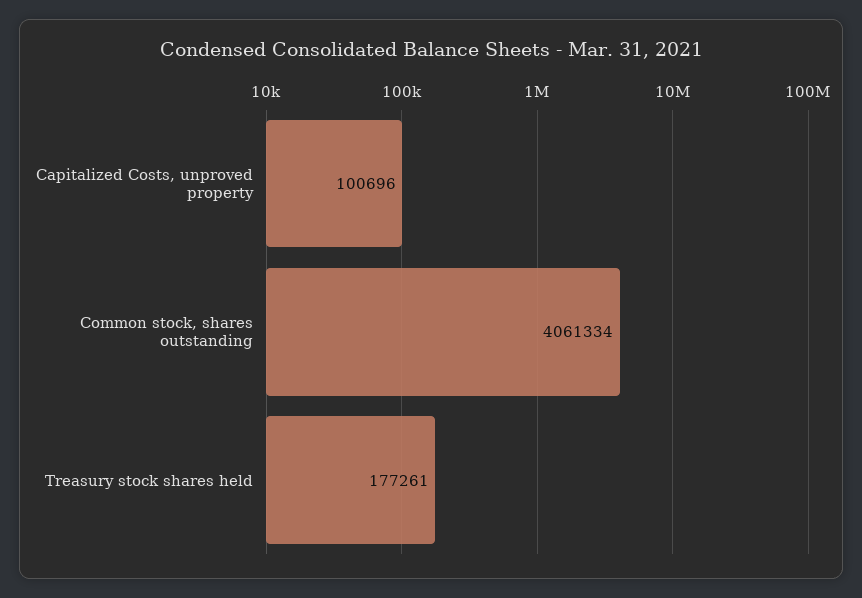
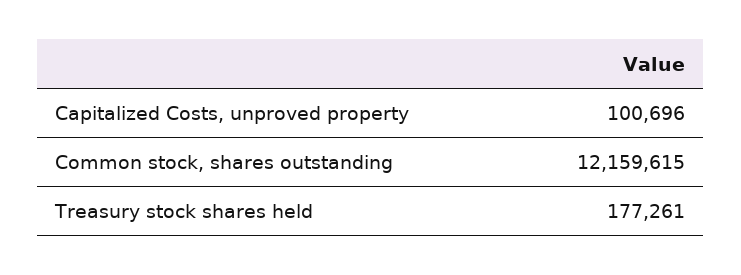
Common stock, shares outstanding: 4061334 -> 12159615

